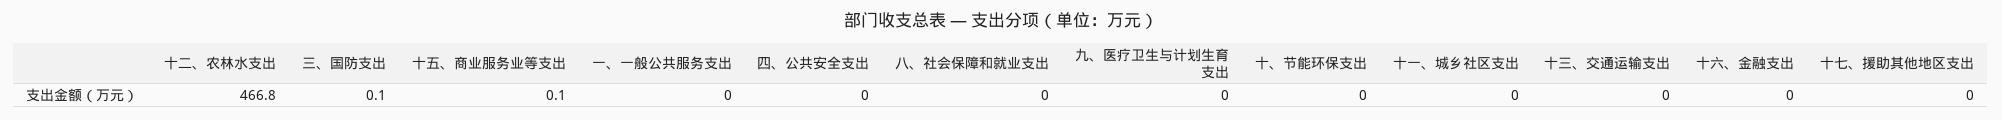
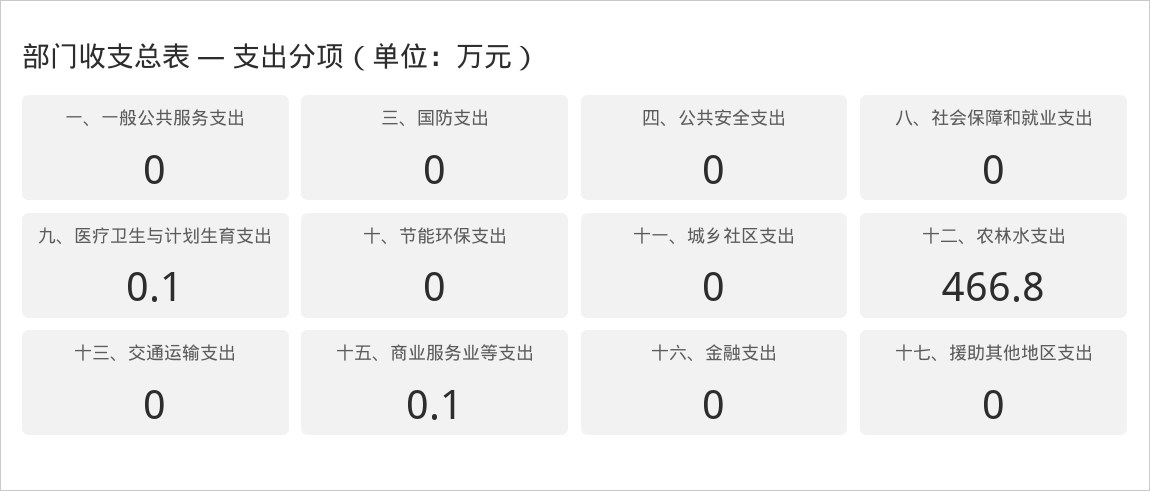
三、国防支出: 0.1 -> 0
九、医疗卫生与计划生育支出: 0 -> 0.1

